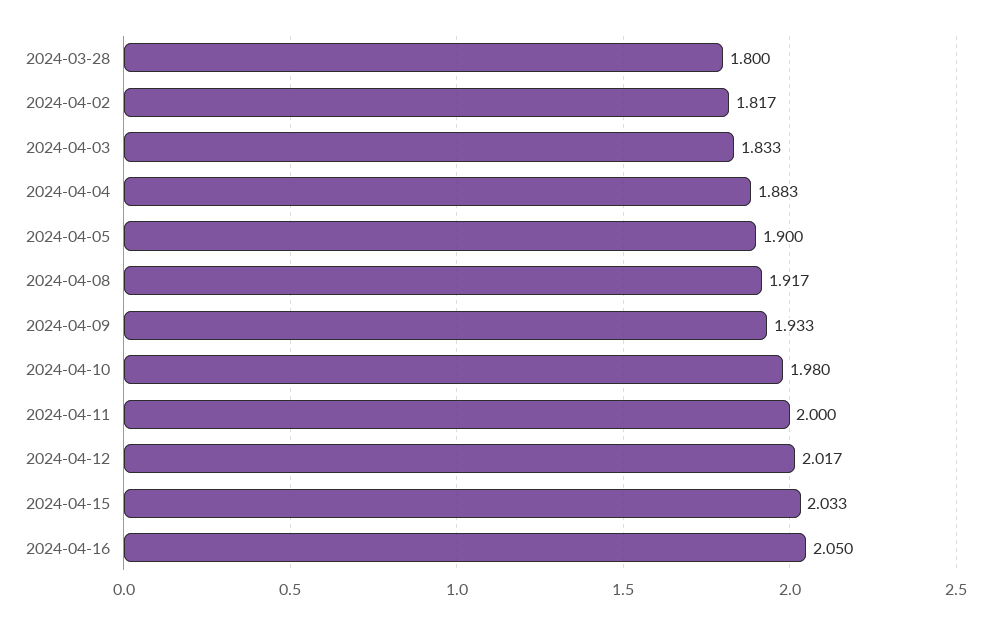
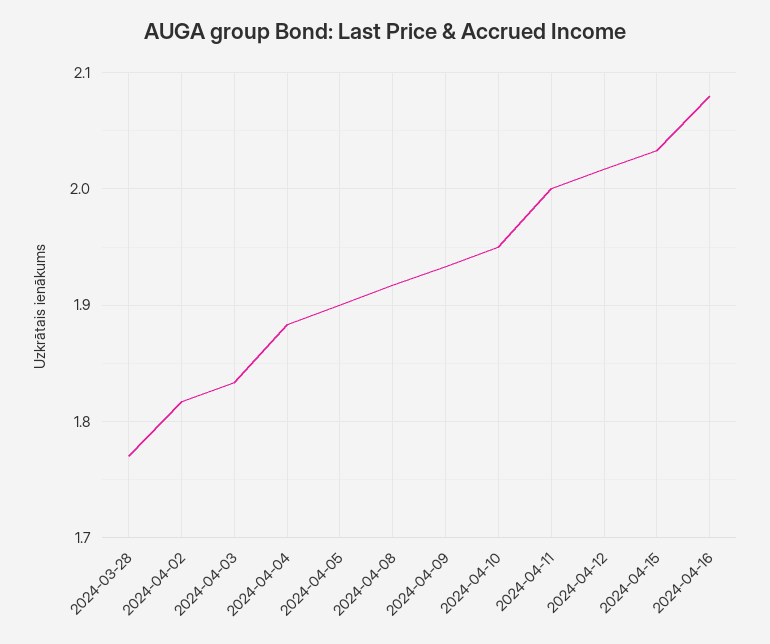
2024-03-28: 1.8 -> 1.77
2024-04-10: 1.98 -> 1.95
2024-04-16: 2.05 -> 2.08

